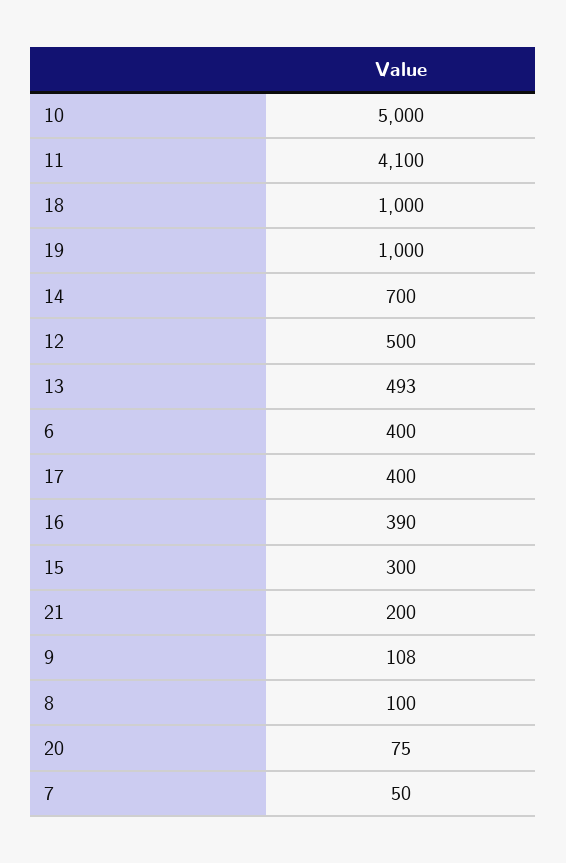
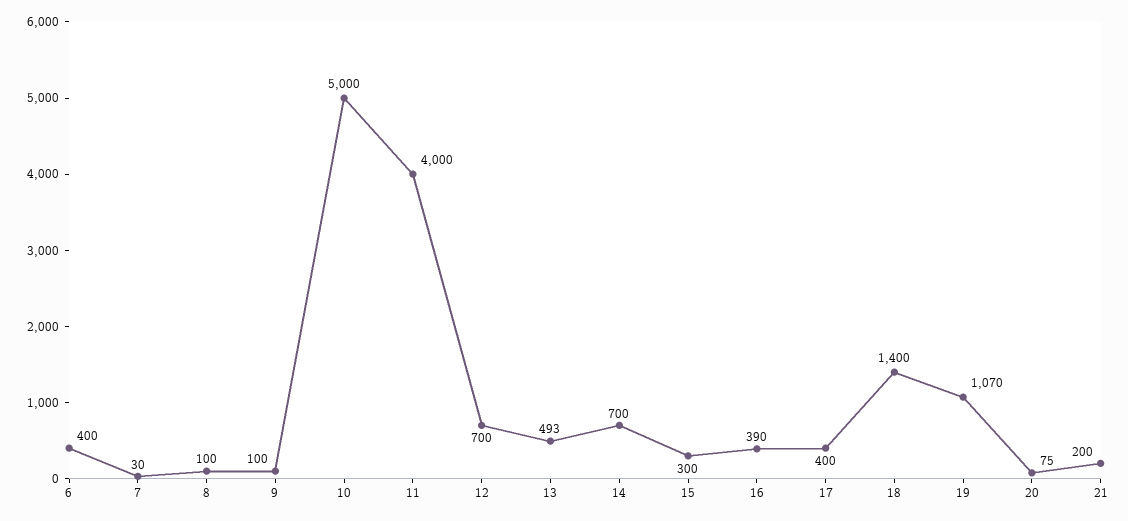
11: 4100 -> 4000
18: 1000 -> 1400
19: 1000 -> 1070
12: 500 -> 700
9: 108 -> 100
7: 50 -> 30

